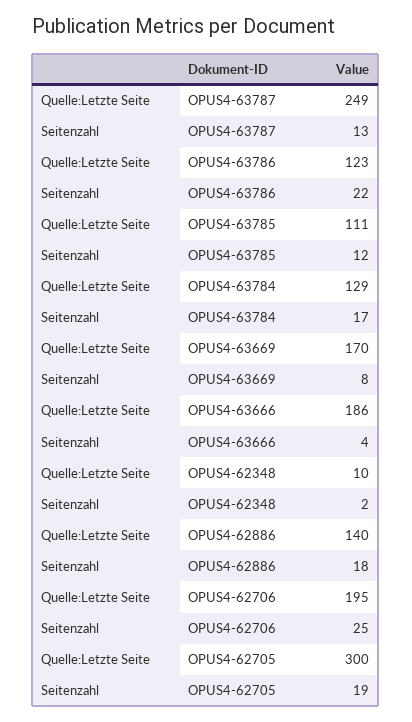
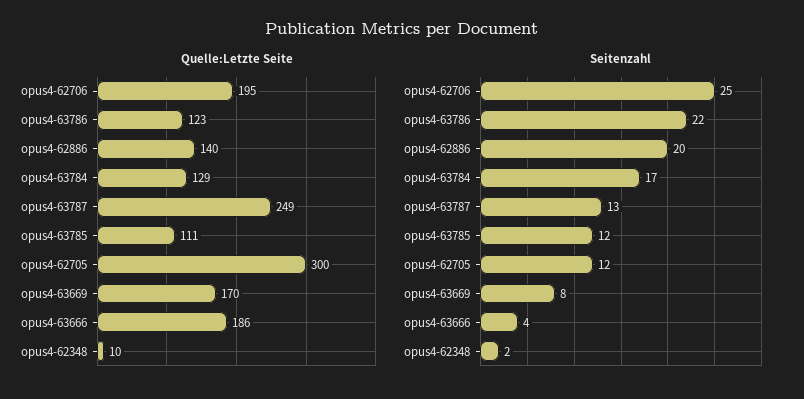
Seitenzahl, OPUS4-62886: 18 -> 20
Seitenzahl, OPUS4-62705: 19 -> 12

